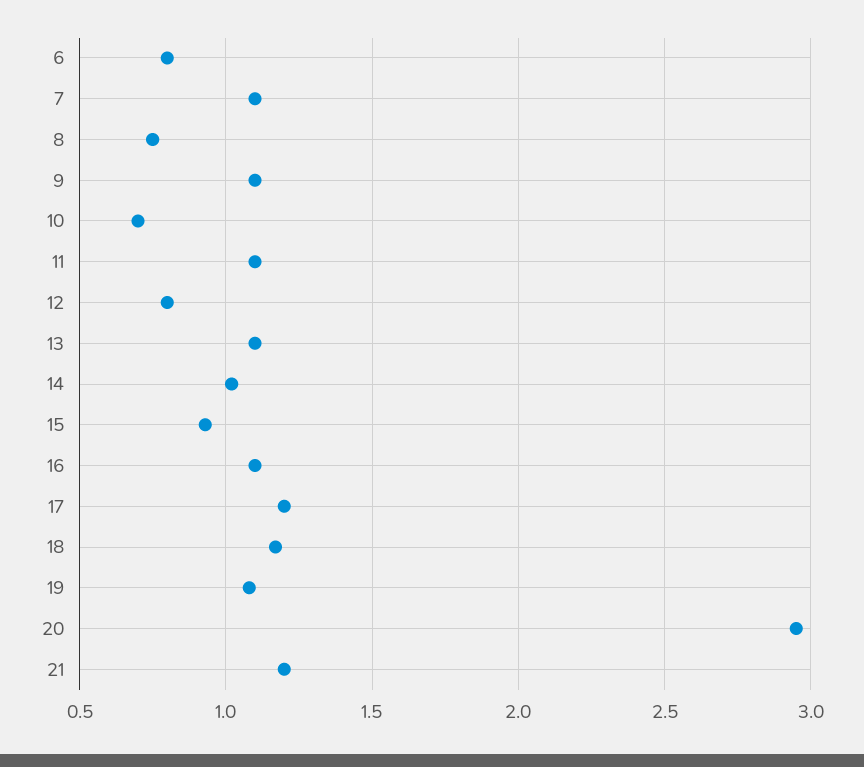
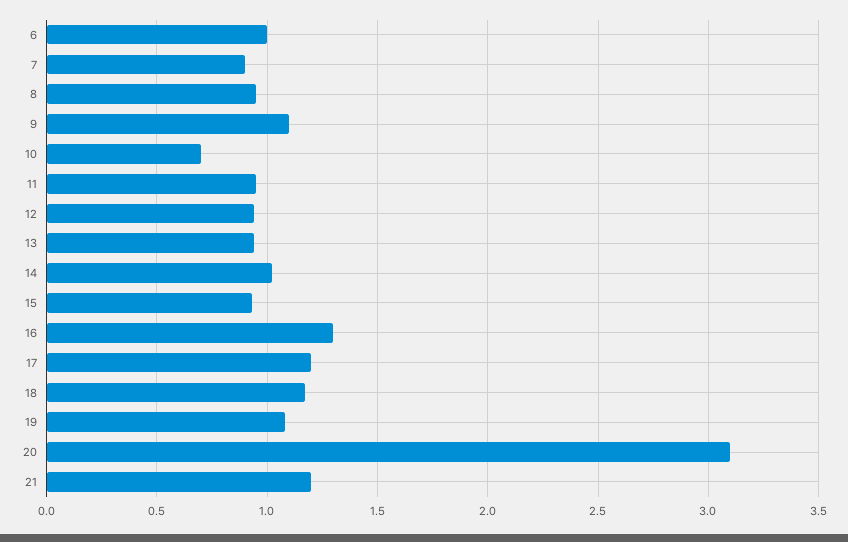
6: 0.8 -> 1
7: 1.1 -> 0.9
8: 0.75 -> 0.95
11: 1.1 -> 0.95
12: 0.8 -> 0.95
13: 1.1 -> 0.95
16: 1.1 -> 1.3
20: 2.95 -> 3.1

